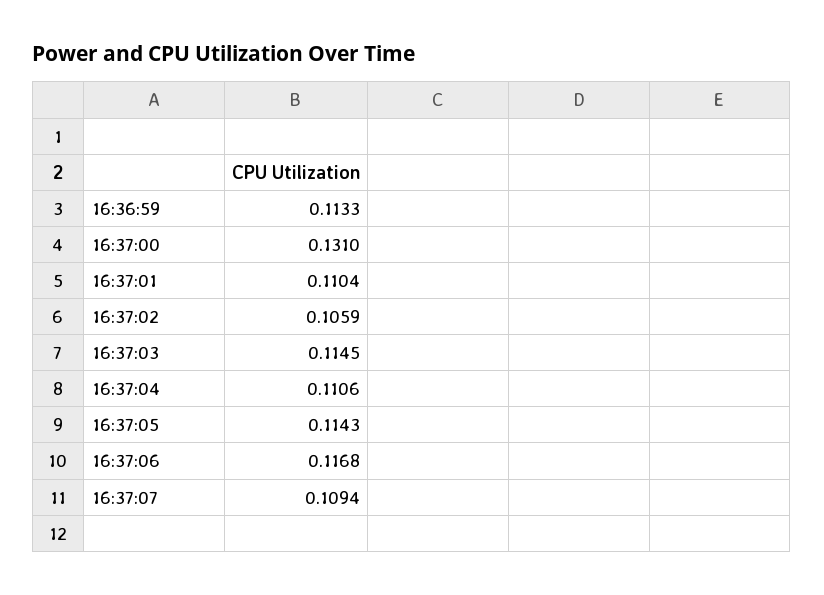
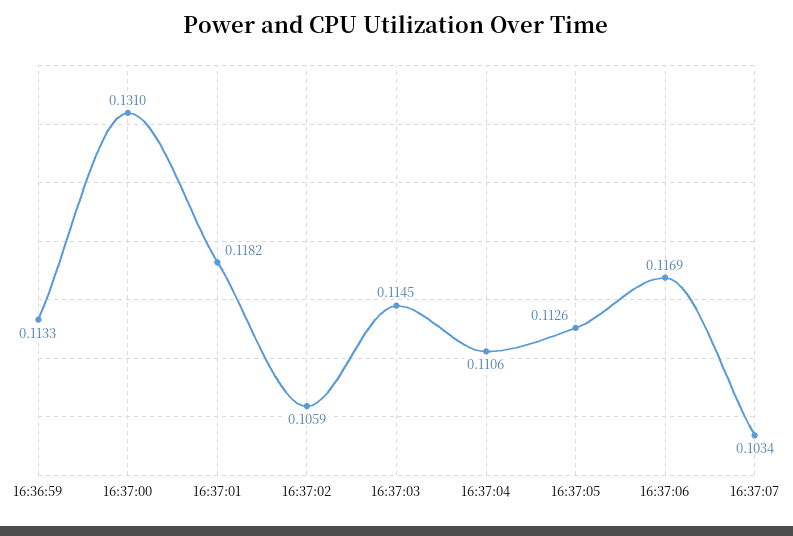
16:37:01: 0.1104 -> 0.1182
16:37:05: 0.1143 -> 0.1126
16:37:06: 0.1168 -> 0.1169
16:37:07: 0.1094 -> 0.1034

